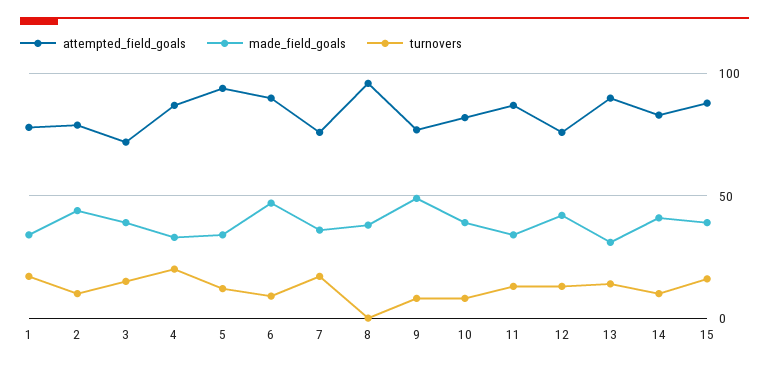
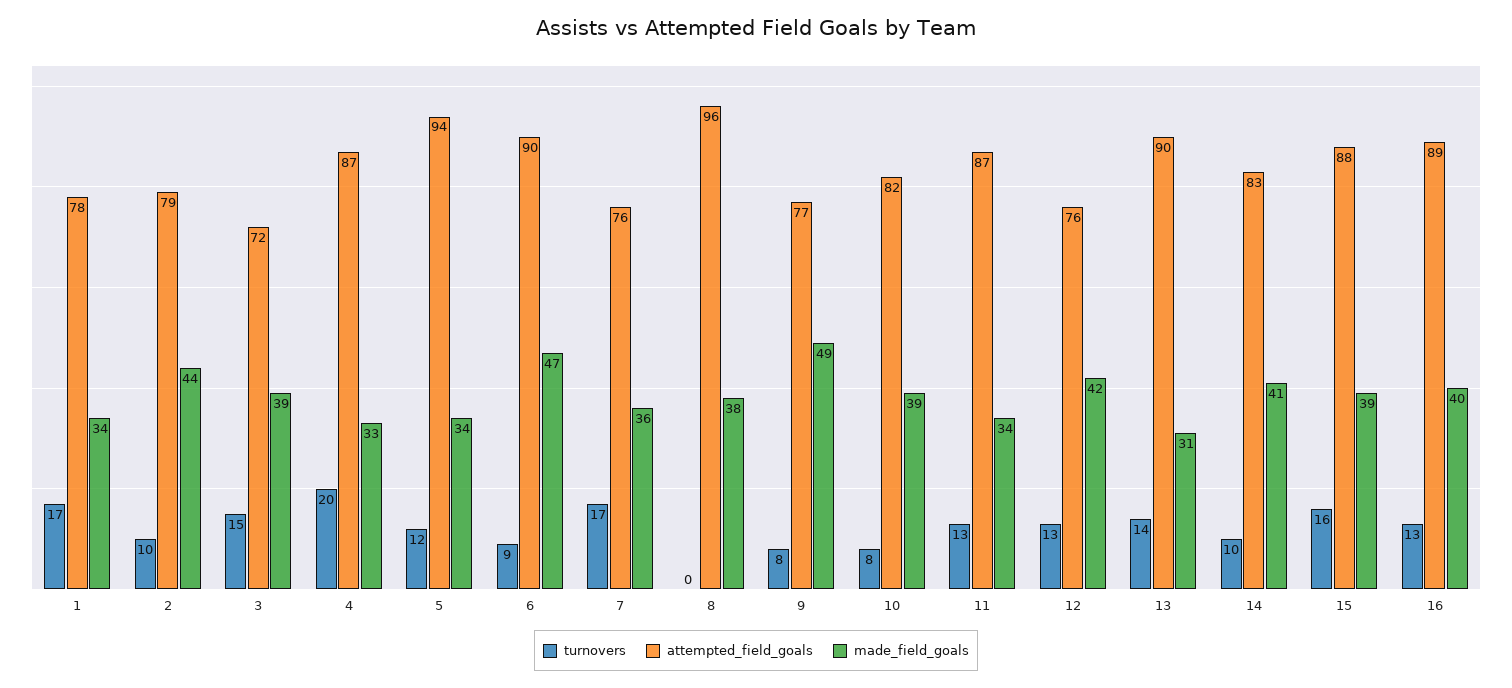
turnovers, 16: none -> 13
attempted_field_goals, 16: none -> 89
made_field_goals, 16: none -> 40

